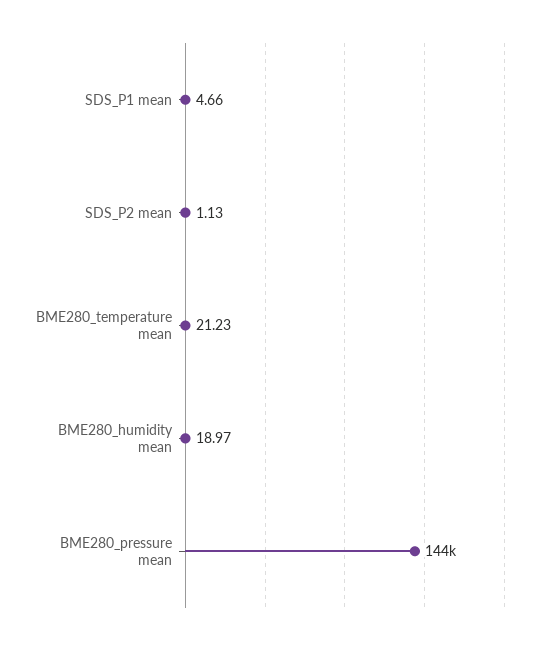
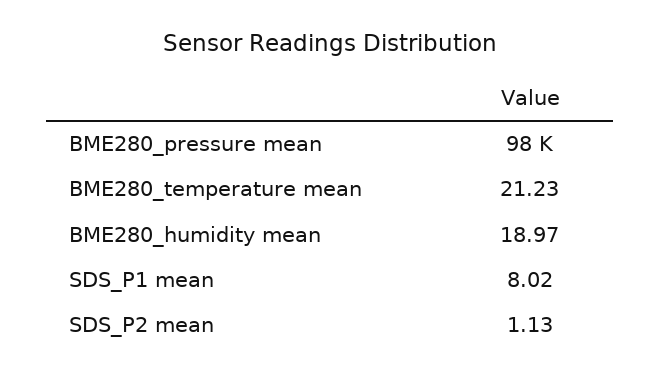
SDS_P1 mean: 4.66 -> 8.02
BME280_pressure mean: 144000 -> 98000

